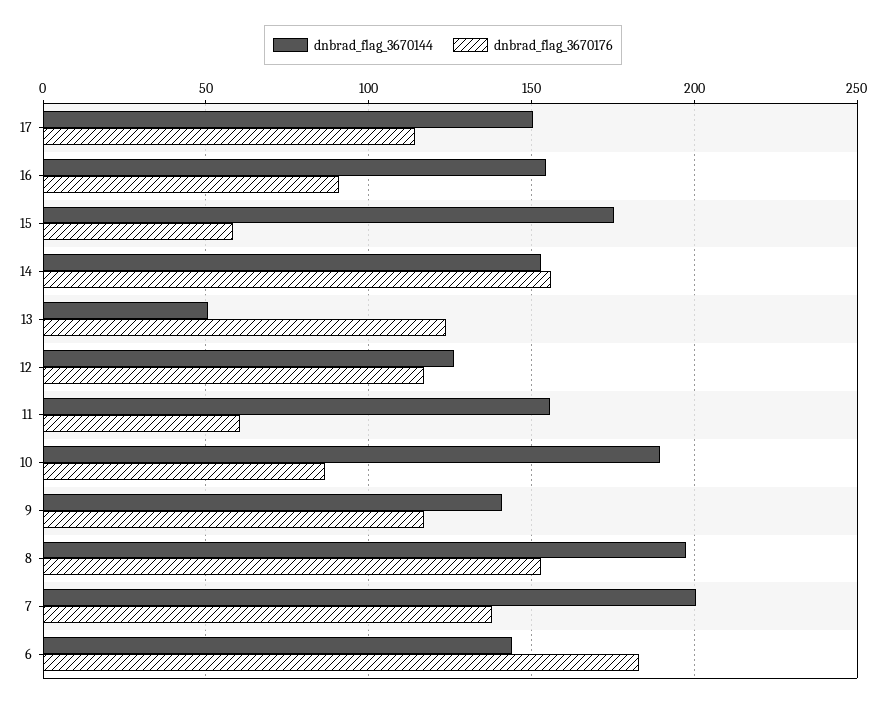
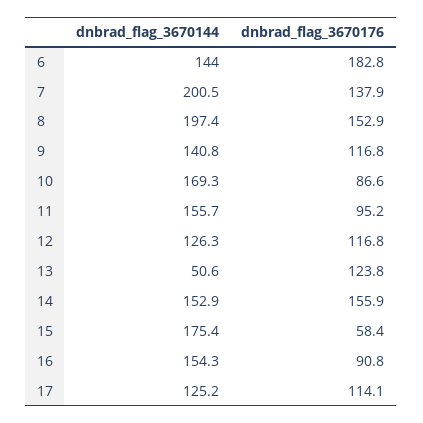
dnbrad_flag_3670144, 17: 150 -> 125.2
dnbrad_flag_3670176, 11: 60 -> 95.2
dnbrad_flag_3670144, 10: 190 -> 169.3

